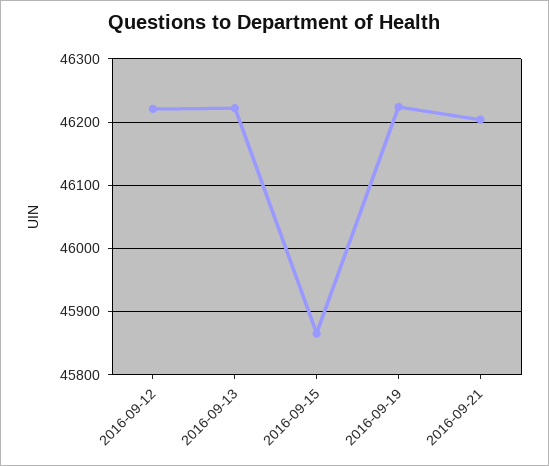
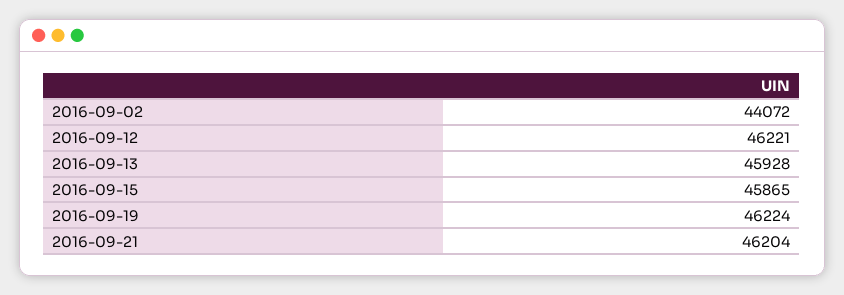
2016-09-13: 46220 -> 45928
2016-09-02: none -> 44072

